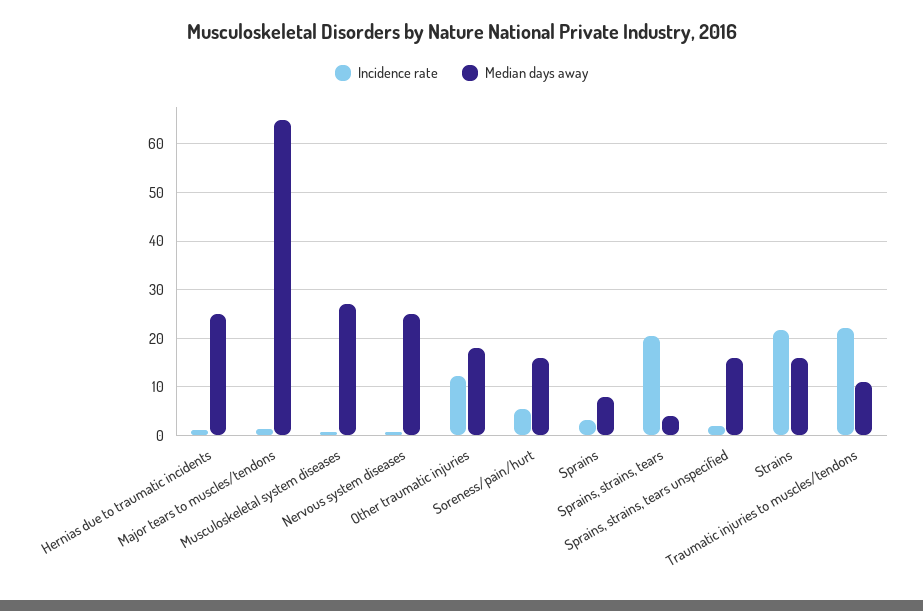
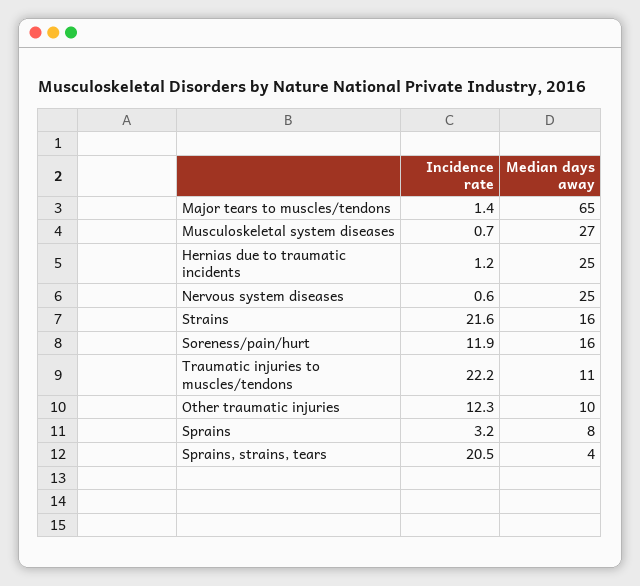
Median days away, Other traumatic injuries: 18 -> 10
Incidence rate, Soreness/pain/hurt: 6 -> 11.9
Incidence rate, Sprains, strains, tears unspecified: 2 -> none
Median days away, Sprains, strains, tears unspecified: 16 -> none

